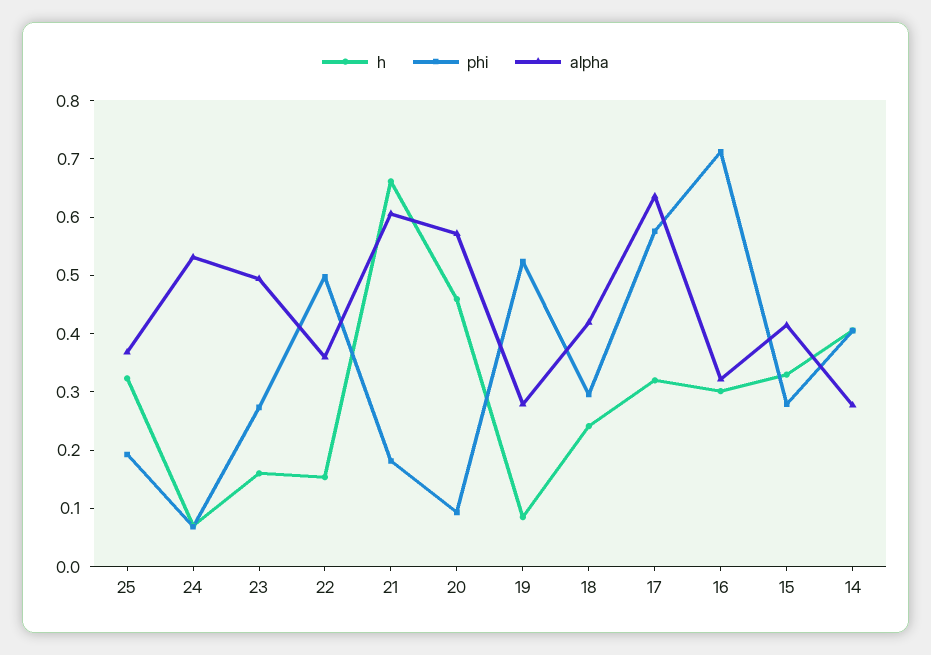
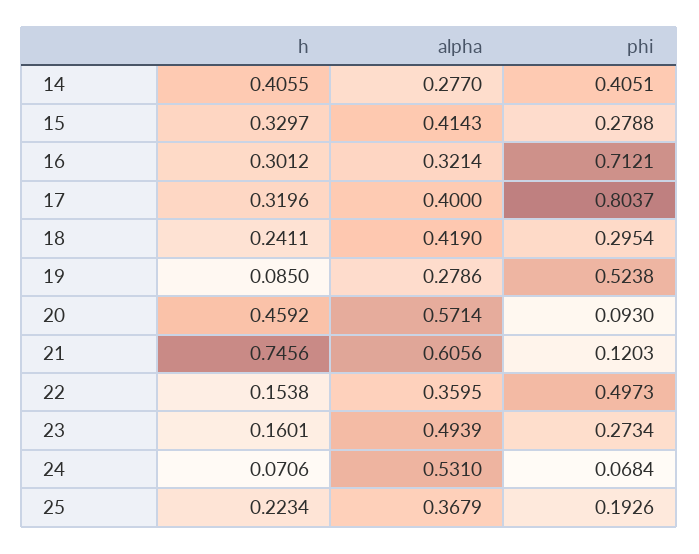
h, 25: 0.32 -> 0.2234
h, 21: 0.66 -> 0.7456
phi, 21: 0.18 -> 0.1203
phi, 17: 0.58 -> 0.8037
alpha, 17: 0.64 -> 0.4

